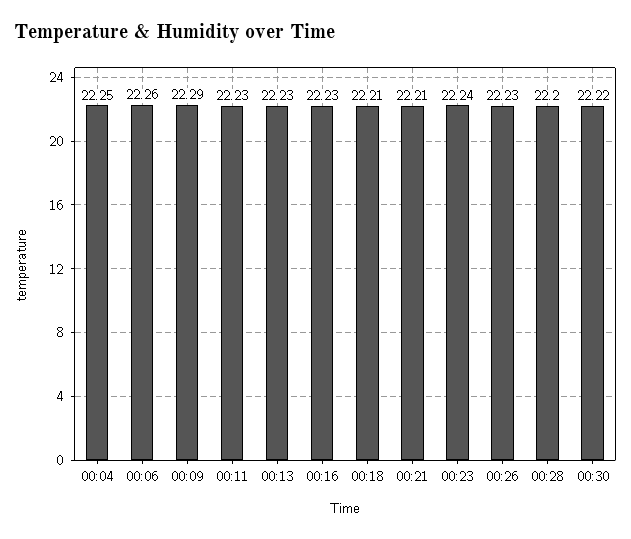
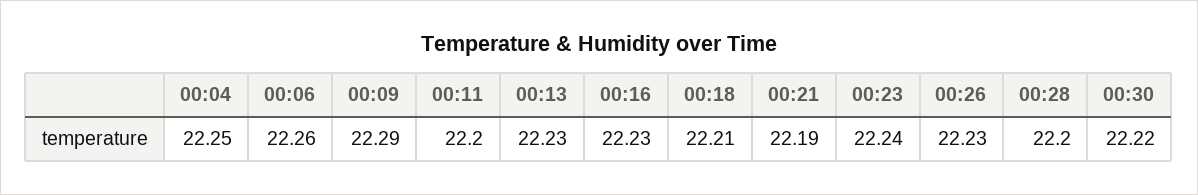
00:11: 22.23 -> 22.2
00:21: 22.21 -> 22.19

